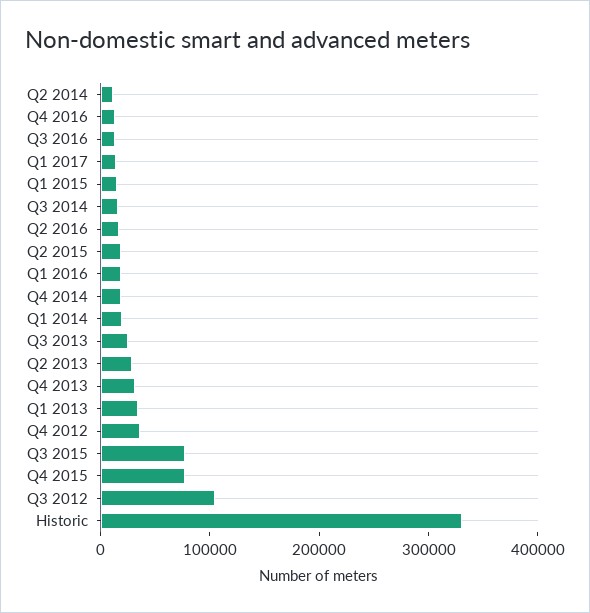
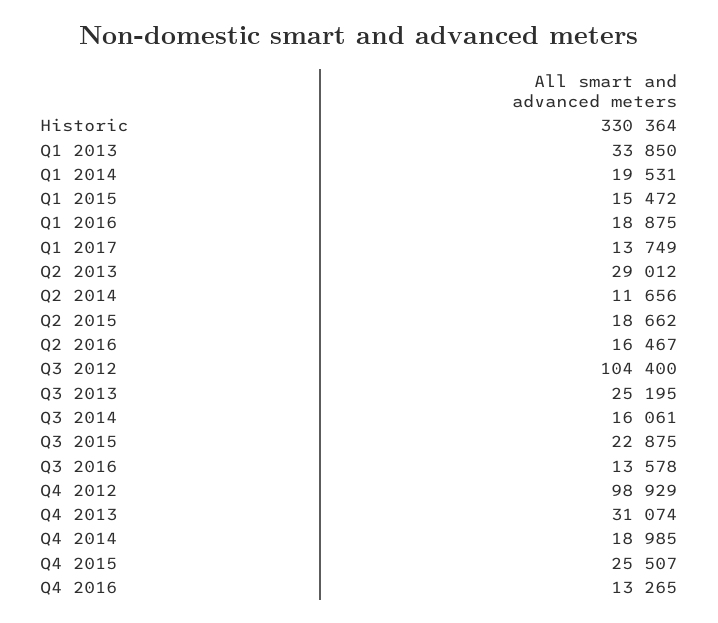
Q4 2012: 40000 -> 98929
Q3 2015: 80000 -> 22875
Q4 2015: 80000 -> 25507

